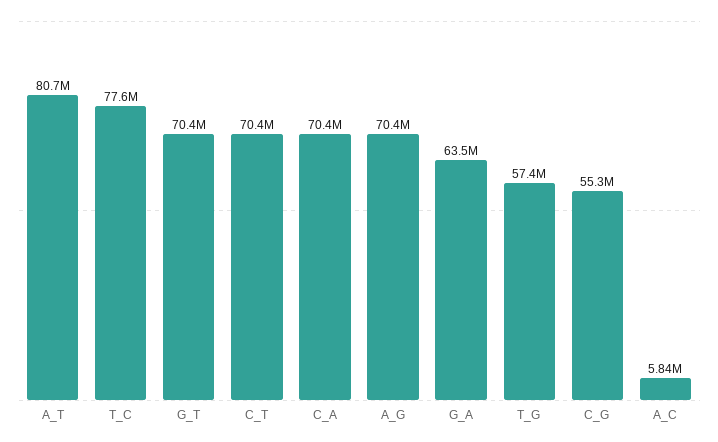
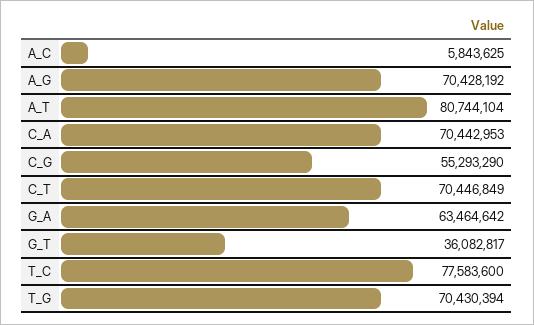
G_T: 70400000 -> 36082817
T_G: 57400000 -> 70430394

